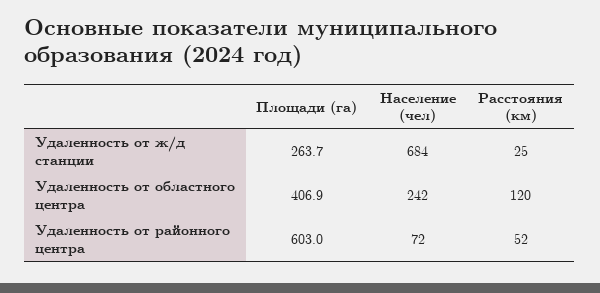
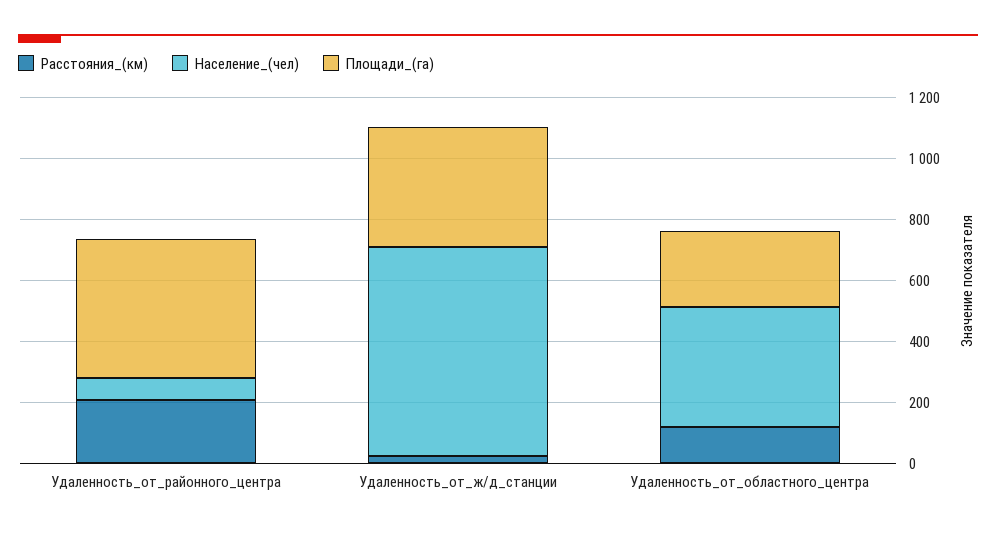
Площади (га), Удаленность от ж/д станции: 263.7 -> 400
Площади (га), Удаленность от областного центра: 406.9 -> 250
Население (чел), Удаленность от областного центра: 242 -> 400
Площади (га), Удаленность от районного центра: 603 -> 450
Расстояния (км), Удаленность от районного центра: 52 -> 200

